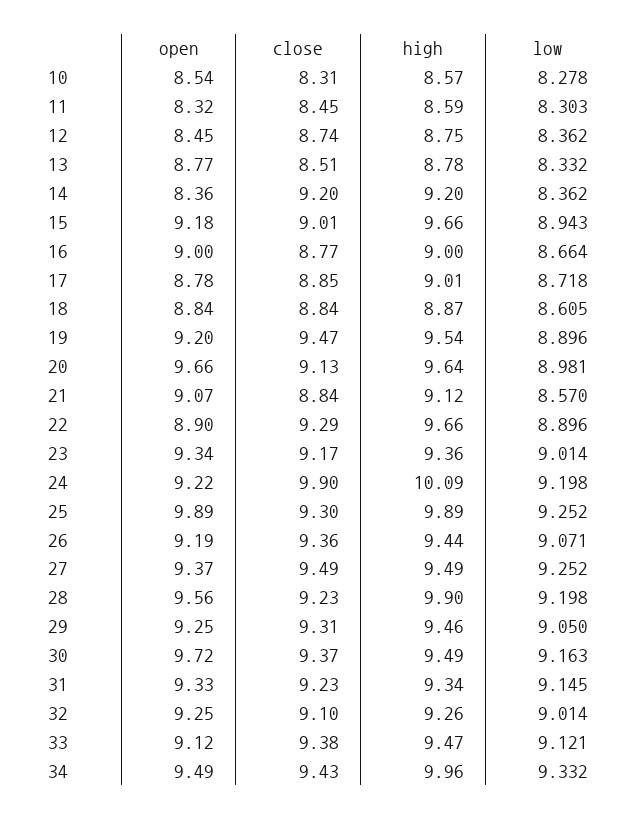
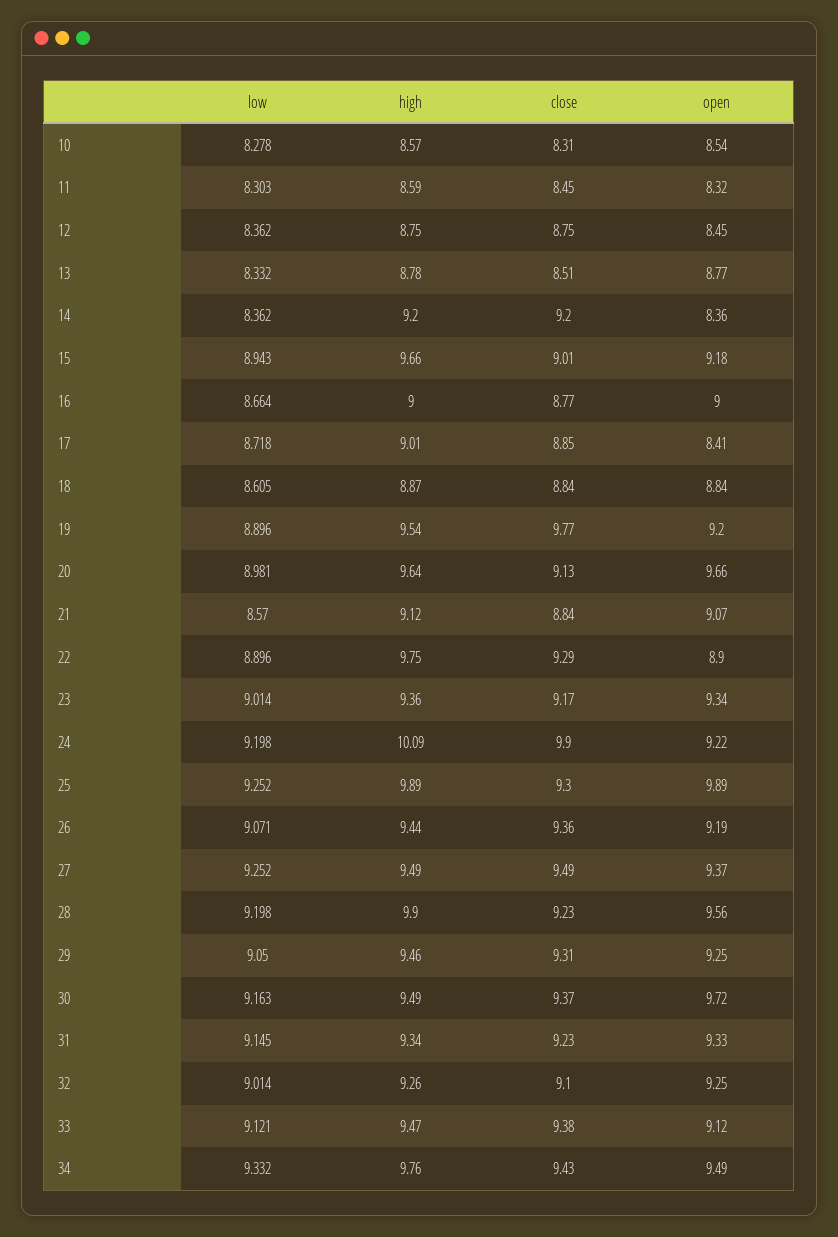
close, 12: 8.74 -> 8.75
open, 17: 8.78 -> 8.41
close, 19: 9.47 -> 9.77
high, 22: 9.66 -> 9.75
high, 34: 9.96 -> 9.76

